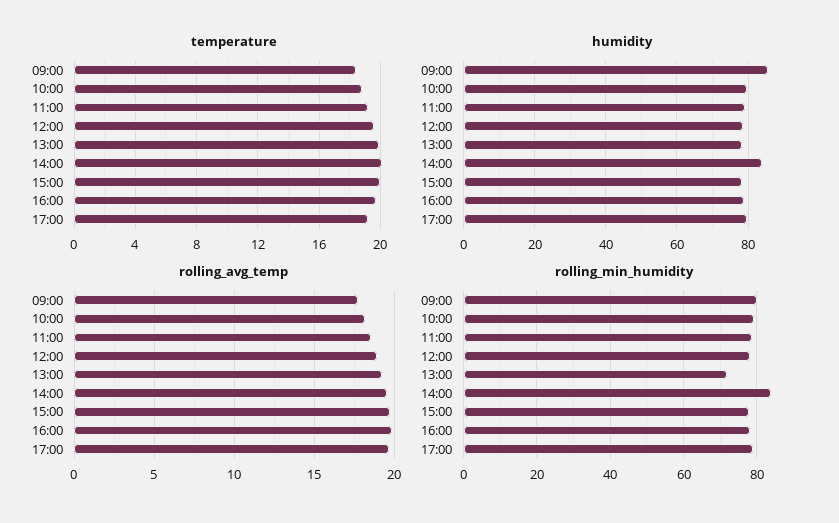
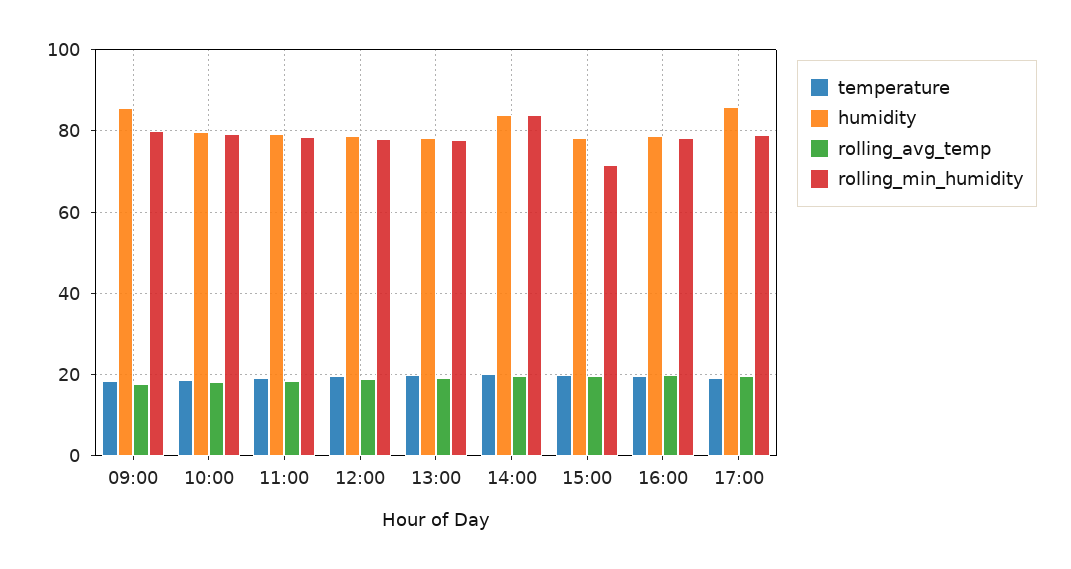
humidity, 17:00: 80 -> 86
rolling_min_humidity, 13:00: 72 -> 78
rolling_min_humidity, 15:00: 78 -> 72

